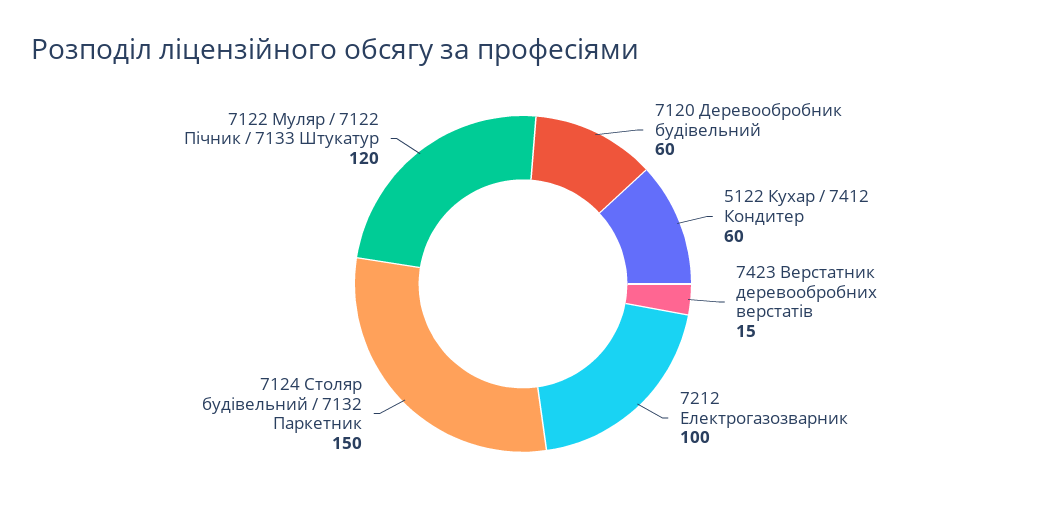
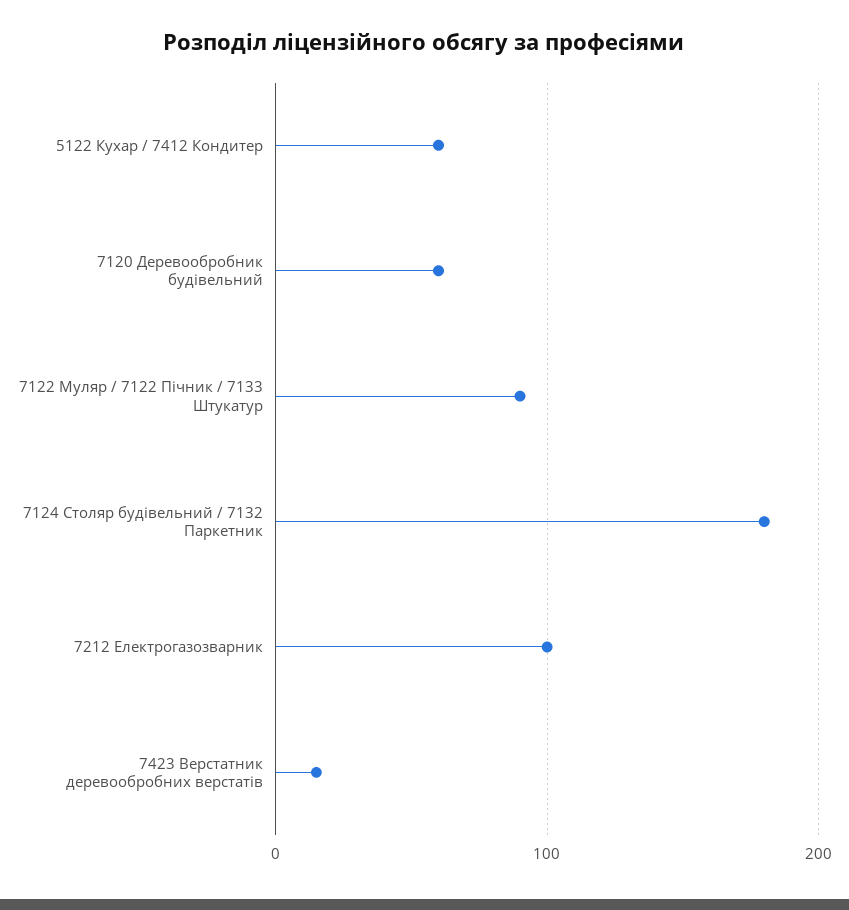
7124 Столяр будівельний / 7132 Паркетник: 150 -> 180
7122 Муляр / 7122 Пічник / 7133 Штукатур: 120 -> 90

